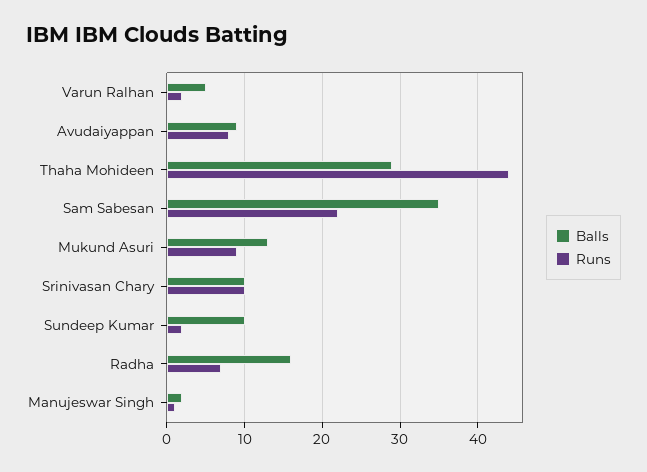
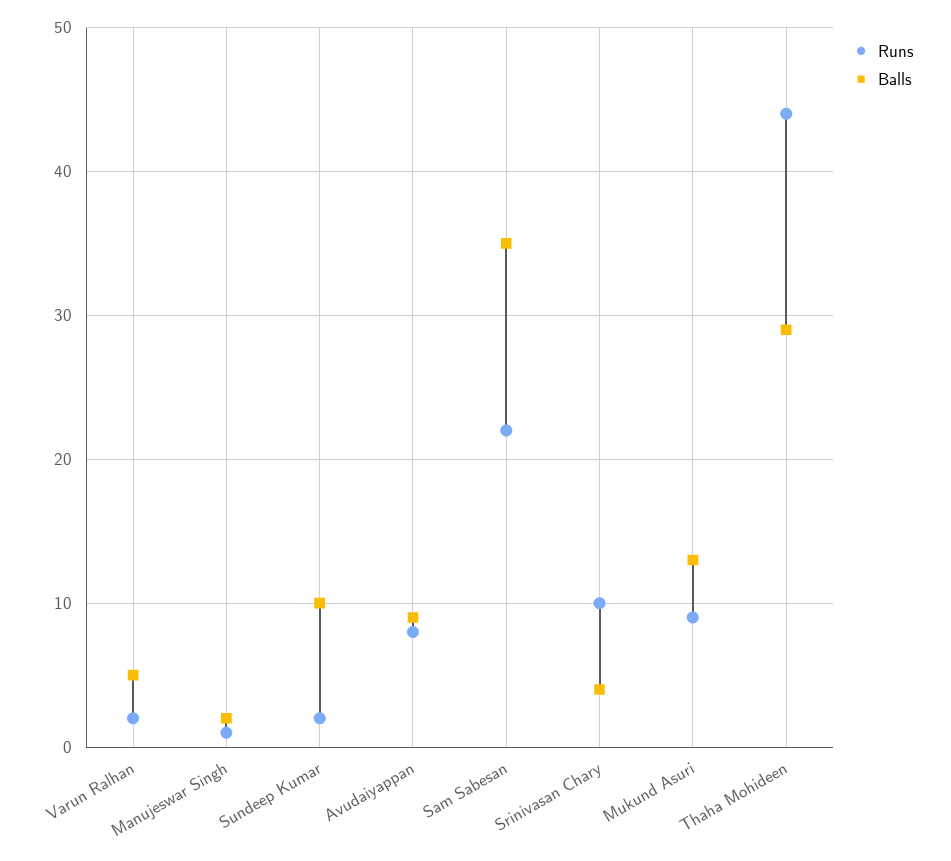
Balls, Srinivasan Chary: 10 -> 4
Balls, Radha: 16 -> none
Runs, Radha: 7 -> none

